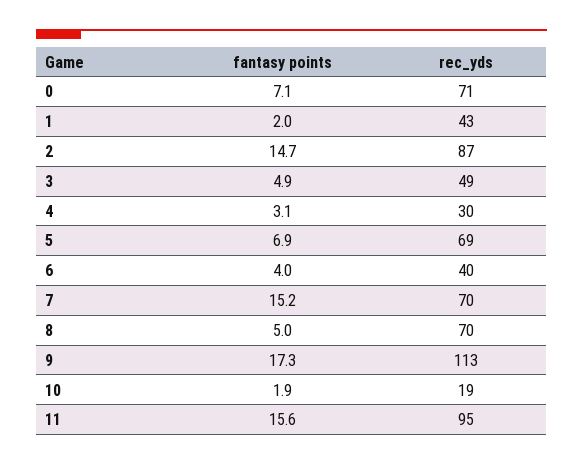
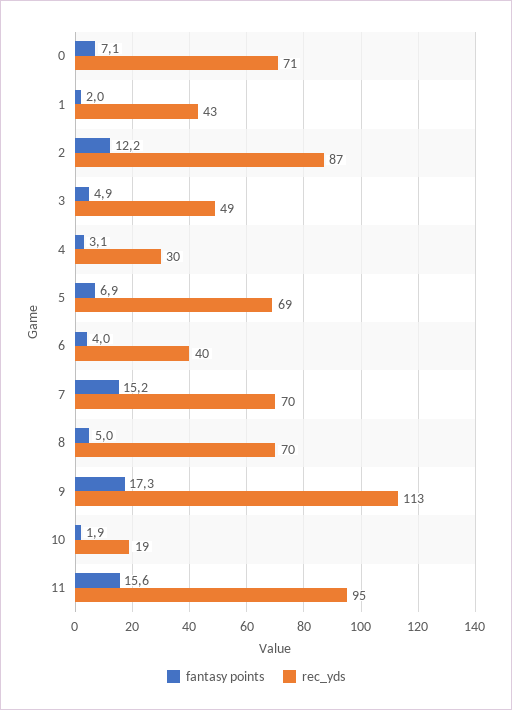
fantasy points, 2: 14.7 -> 12.2

